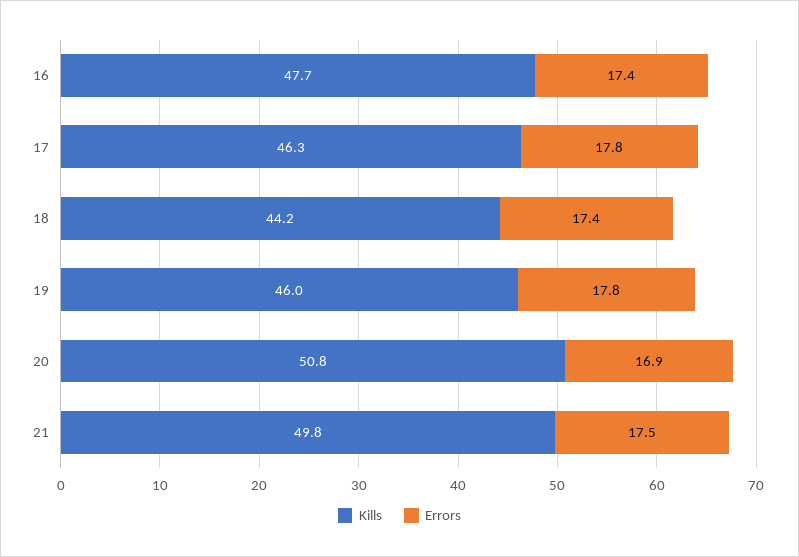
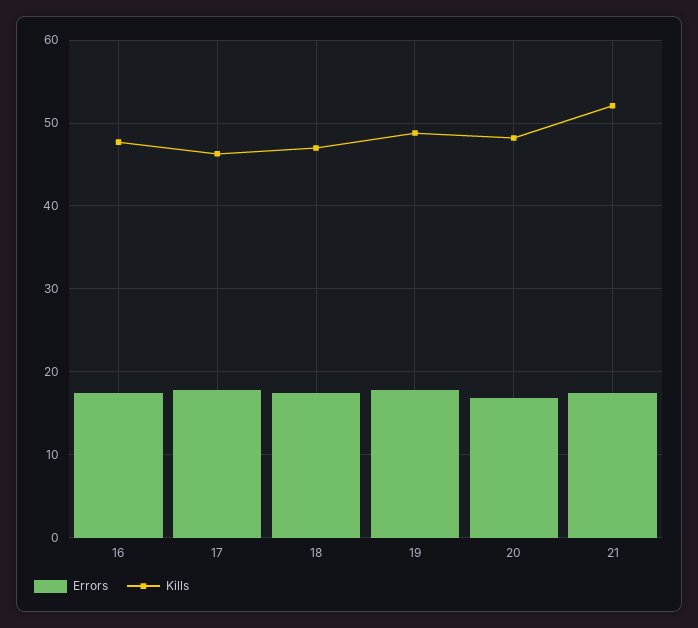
Kills, 18: 44.2 -> 47
Kills, 19: 46 -> 49
Kills, 20: 50.8 -> 48
Kills, 21: 49.8 -> 52

